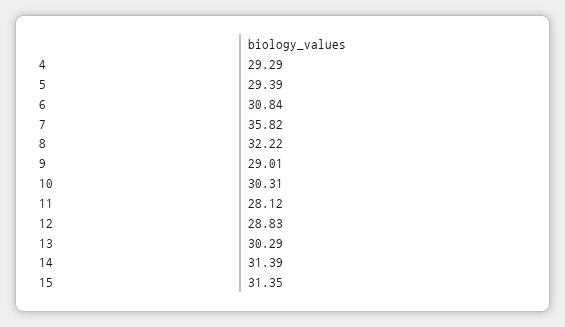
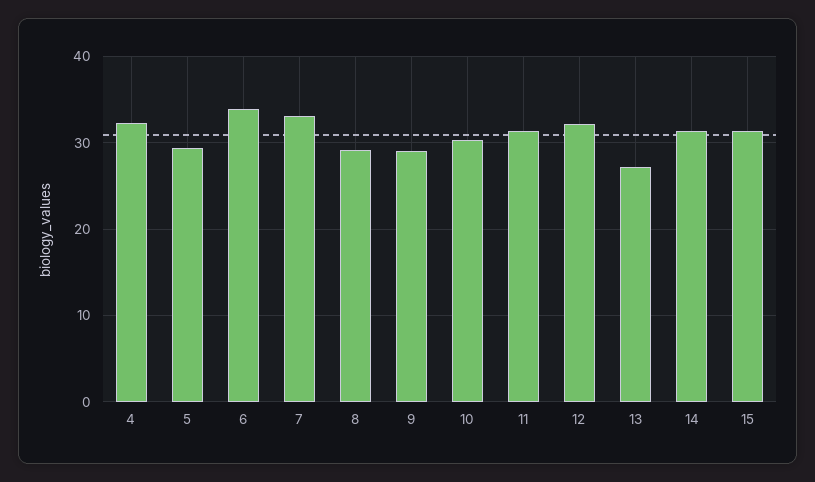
4: 29.29 -> 32
6: 30.84 -> 34
7: 35.82 -> 33
8: 32.22 -> 29
11: 28.12 -> 31
12: 28.83 -> 32
13: 30.29 -> 27

